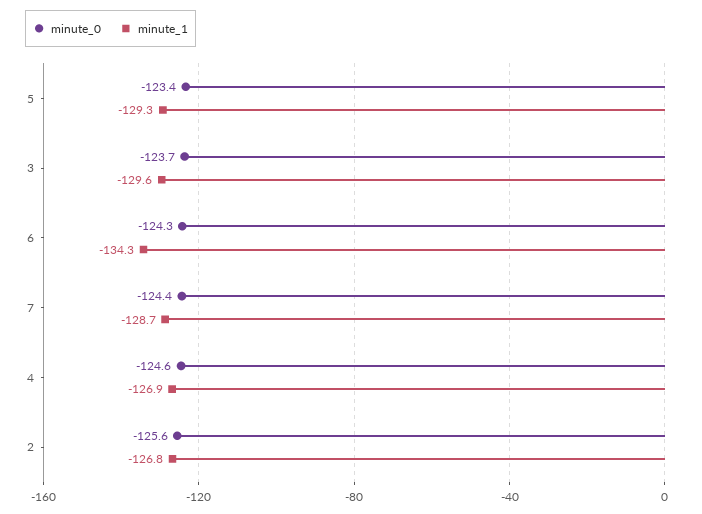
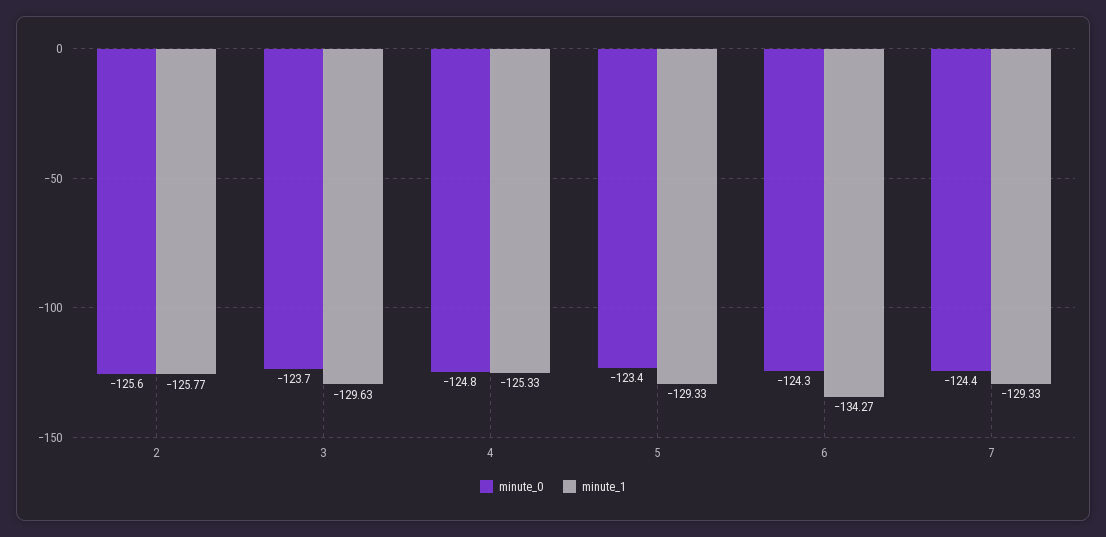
minute_1, 7: -128.7 -> -129.33
minute_0, 4: -124.6 -> -124.8
minute_1, 4: -126.9 -> -125.33
minute_1, 2: -126.8 -> -125.77

